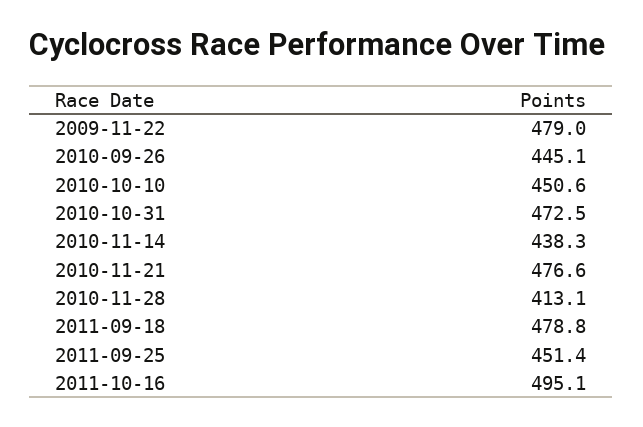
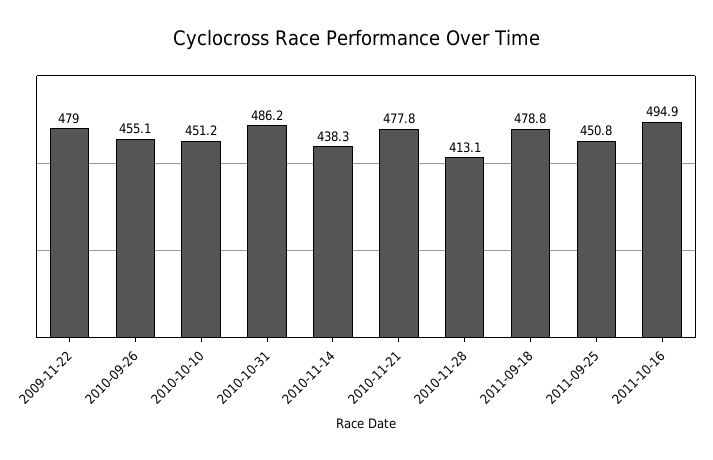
2010-09-26: 445.1 -> 455.1
2010-10-10: 450.6 -> 451.2
2010-10-31: 472.5 -> 486.2
2010-11-21: 476.6 -> 477.8
2011-09-25: 451.4 -> 450.8
2011-10-16: 495.1 -> 494.9

